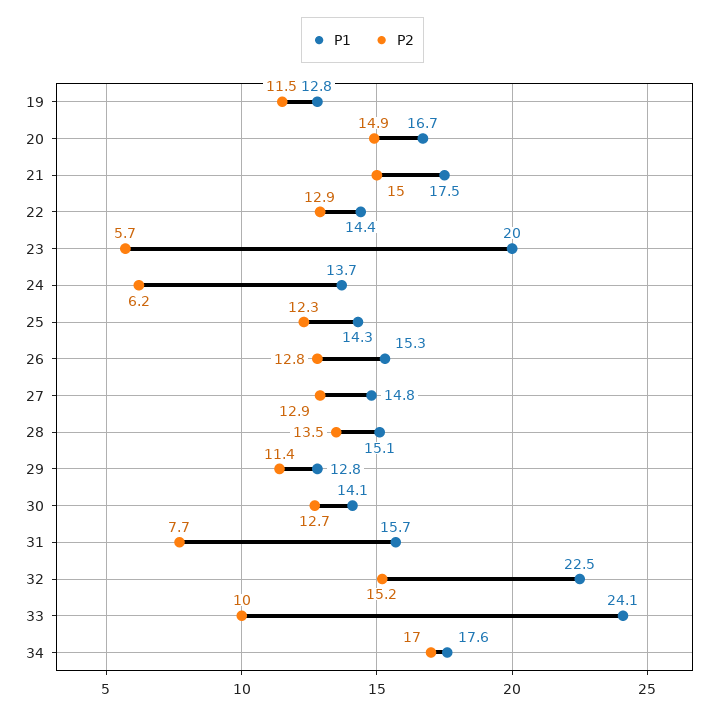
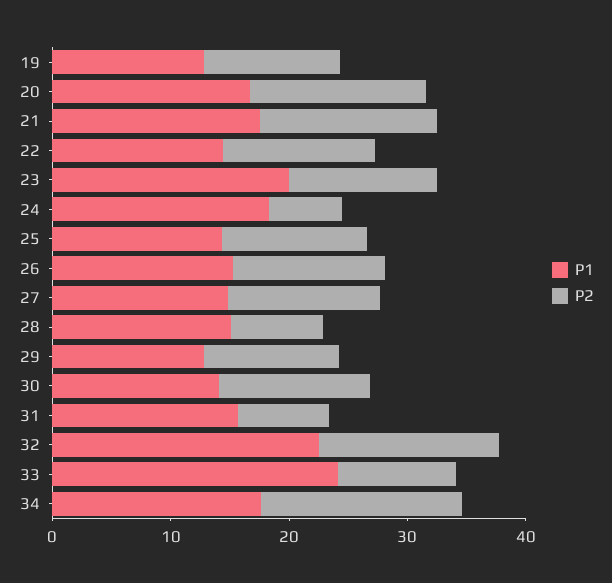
P2, 23: 5.7 -> 12
P1, 24: 13.7 -> 18
P2, 28: 13.5 -> 8

